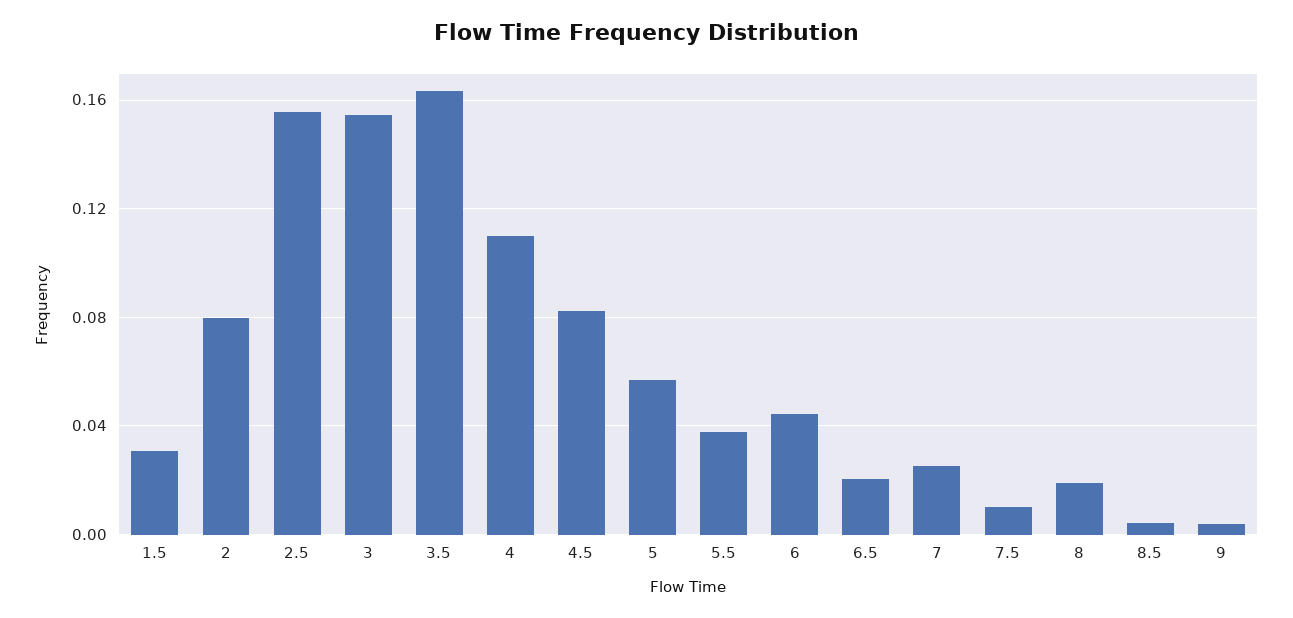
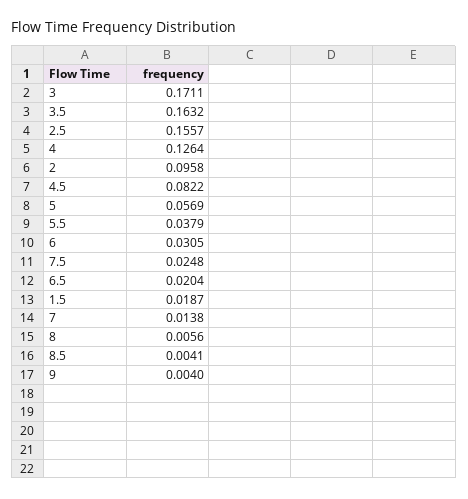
1.5: 0.03 -> 0.0187
2: 0.08 -> 0.0958
3: 0.155 -> 0.1711
4: 0.11 -> 0.1264
6: 0.045 -> 0.0305
7: 0.025 -> 0.0138
7.5: 0.01 -> 0.0248
8: 0.02 -> 0.0056

